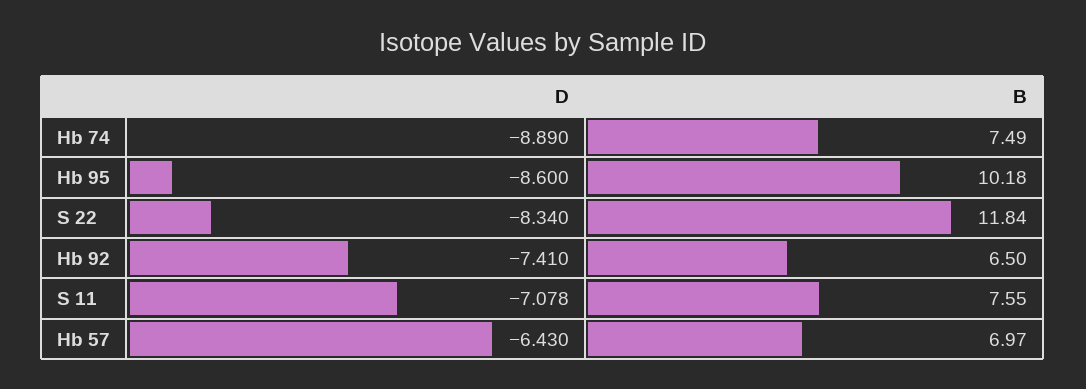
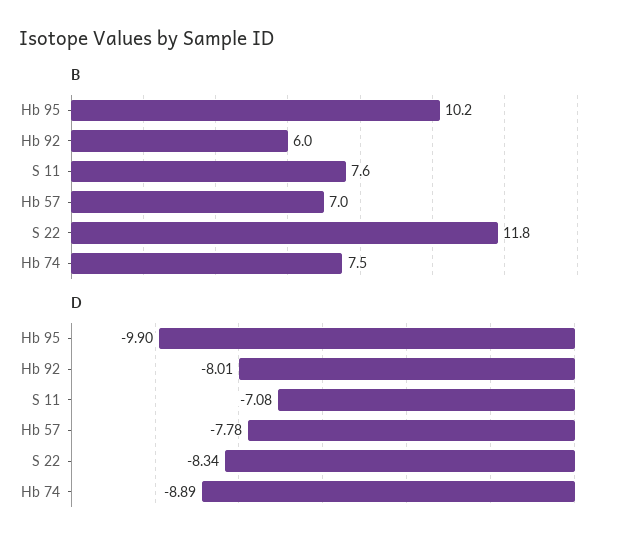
D, Hb 95: -8.6 -> -9.9
D, Hb 92: -7.41 -> -8.01
B, Hb 92: 6.5 -> 6
D, Hb 57: -6.43 -> -7.78

